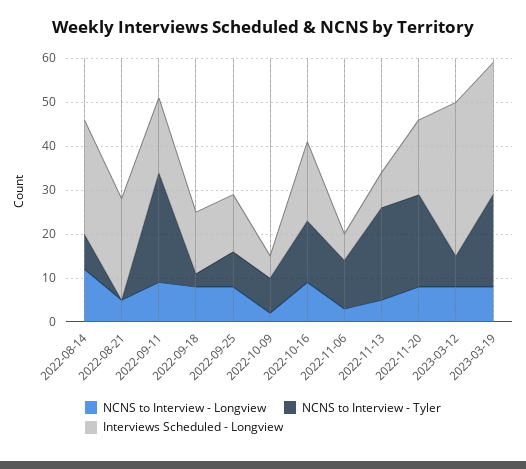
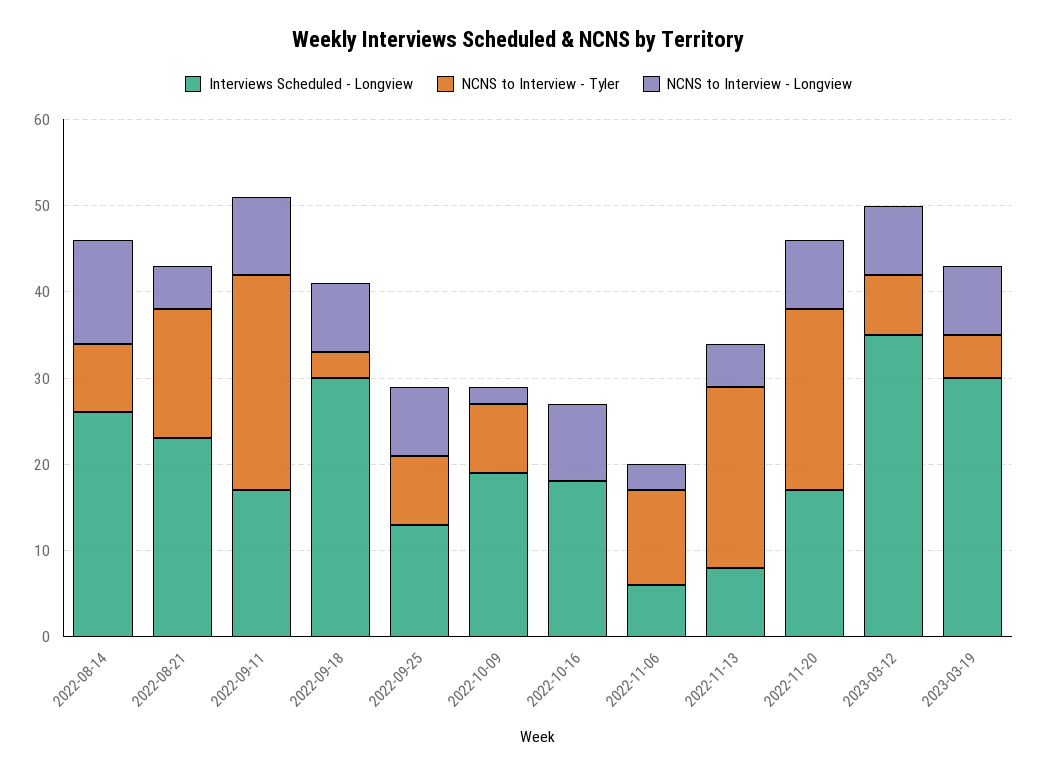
NCNS to Interview - Tyler, 2022-08-21: 0 -> 15
Interviews Scheduled - Longview, 2022-09-18: 15 -> 30
Interviews Scheduled - Longview, 2022-10-09: 5 -> 19
NCNS to Interview - Tyler, 2022-10-16: 15 -> 0
NCNS to Interview - Tyler, 2023-03-19: 20 -> 5

